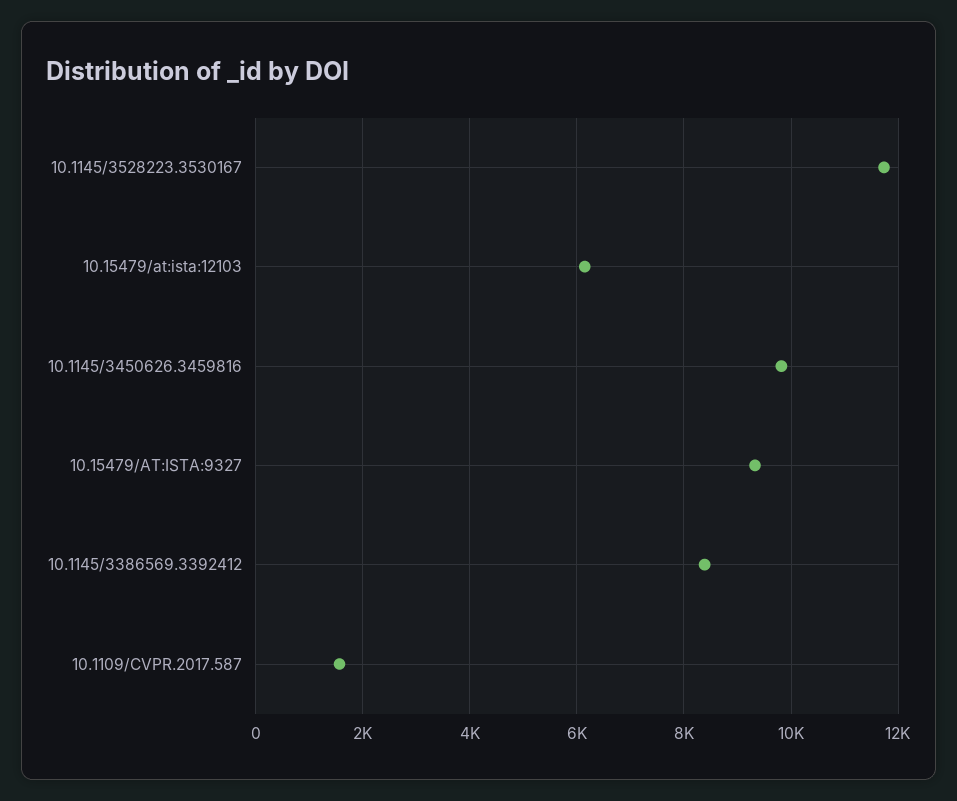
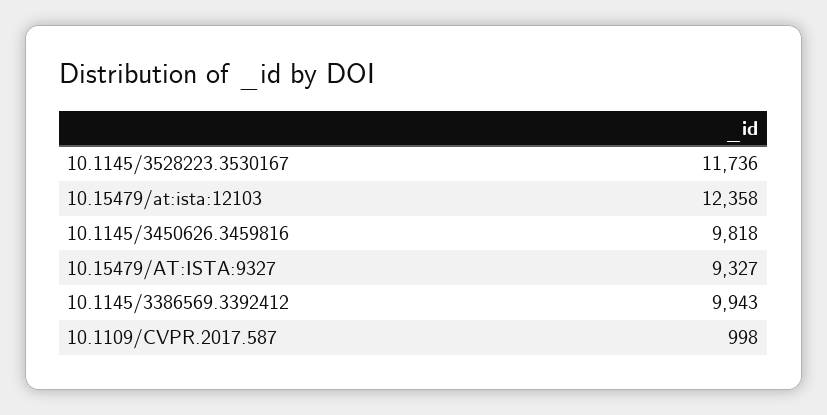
10.15479/at:ista:12103: 6200 -> 12358
10.1145/3386569.3392412: 8400 -> 9943
10.1109/CVPR.2017.587: 1600 -> 998

